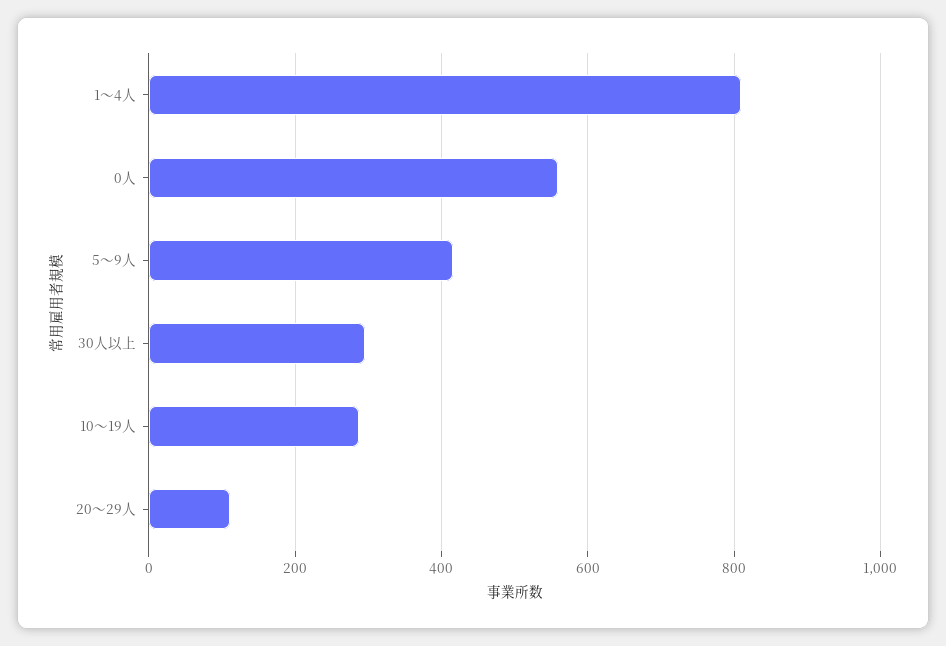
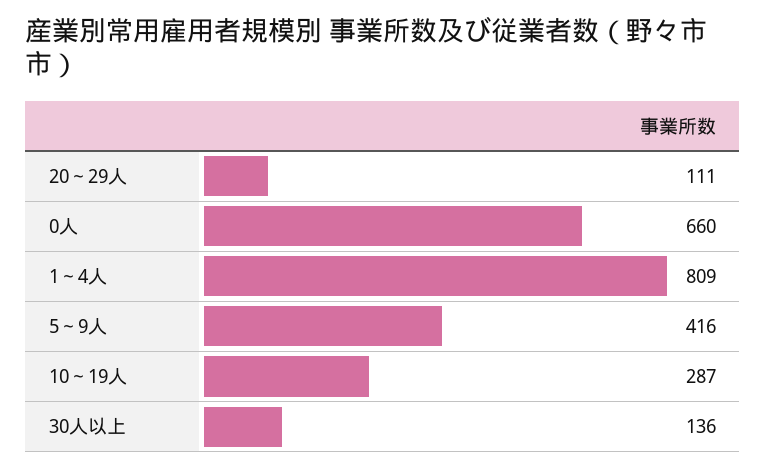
0人: 560 -> 660
30人以上: 300 -> 136

